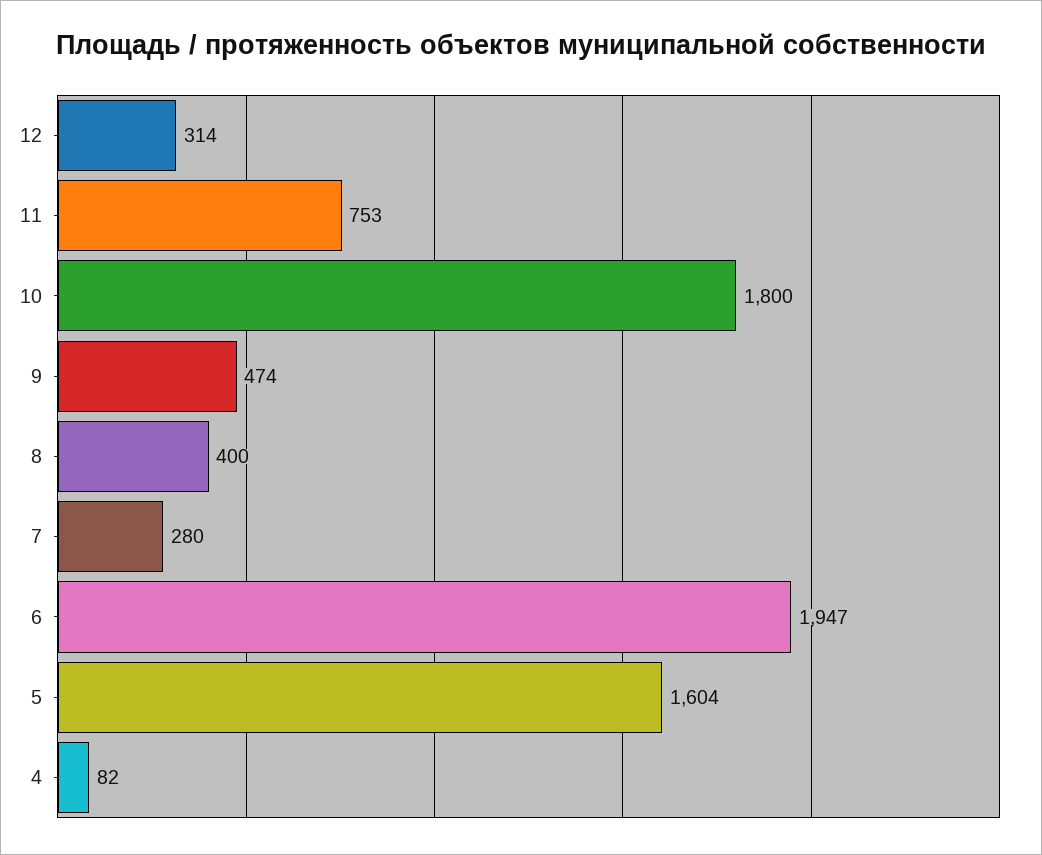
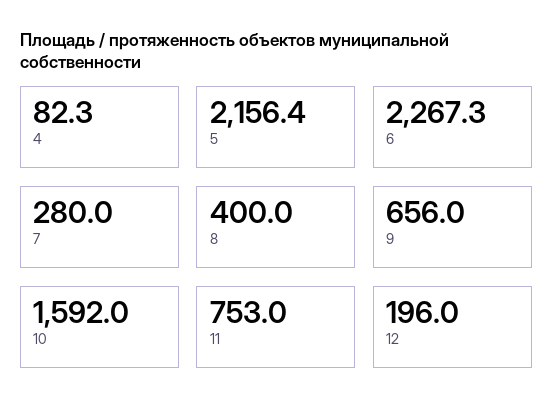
12: 314 -> 196
10: 1800 -> 1592
9: 474 -> 656
6: 1947 -> 2267.3
5: 1604 -> 2156.4

